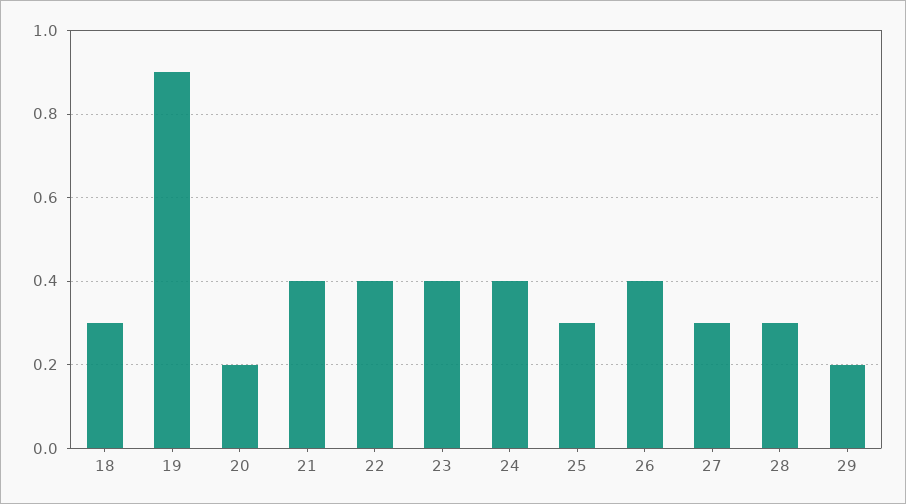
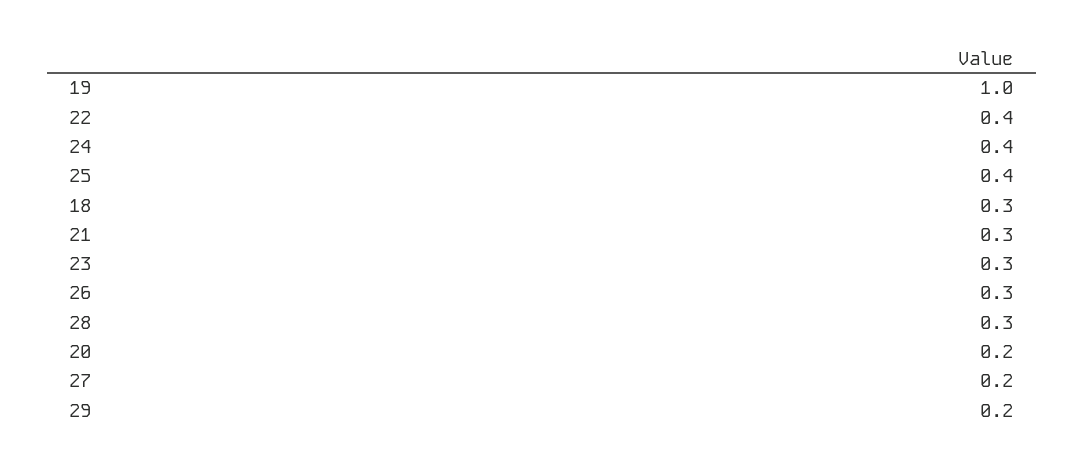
19: 0.9 -> 1
21: 0.4 -> 0.3
23: 0.4 -> 0.3
25: 0.3 -> 0.4
26: 0.4 -> 0.3
27: 0.3 -> 0.2

